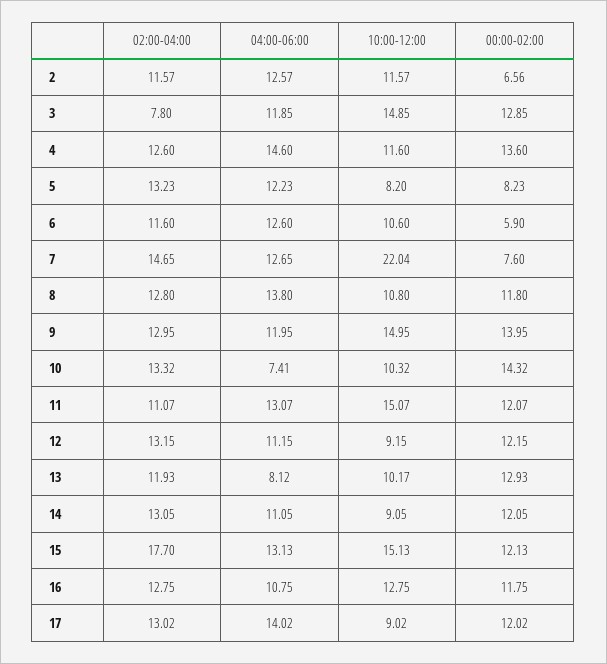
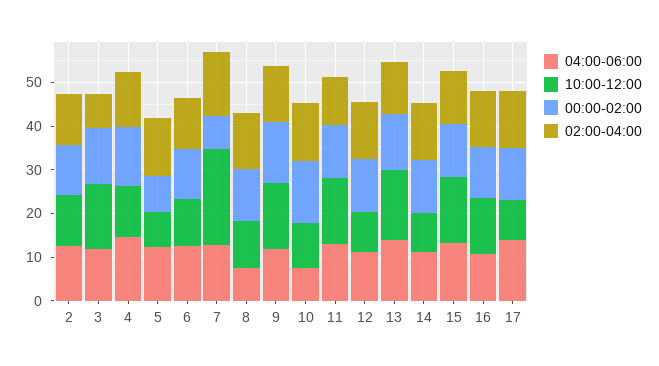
00:00-02:00, 2: 6.56 -> 12
00:00-02:00, 6: 5.9 -> 12
04:00-06:00, 8: 13.8 -> 8
04:00-06:00, 13: 8.12 -> 14
10:00-12:00, 13: 10.17 -> 16
02:00-04:00, 15: 17.7 -> 12

